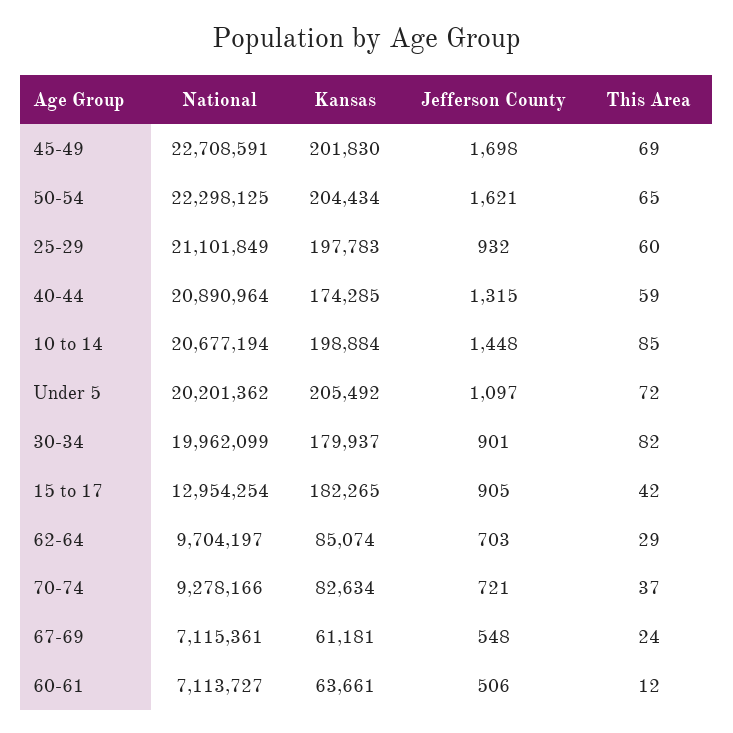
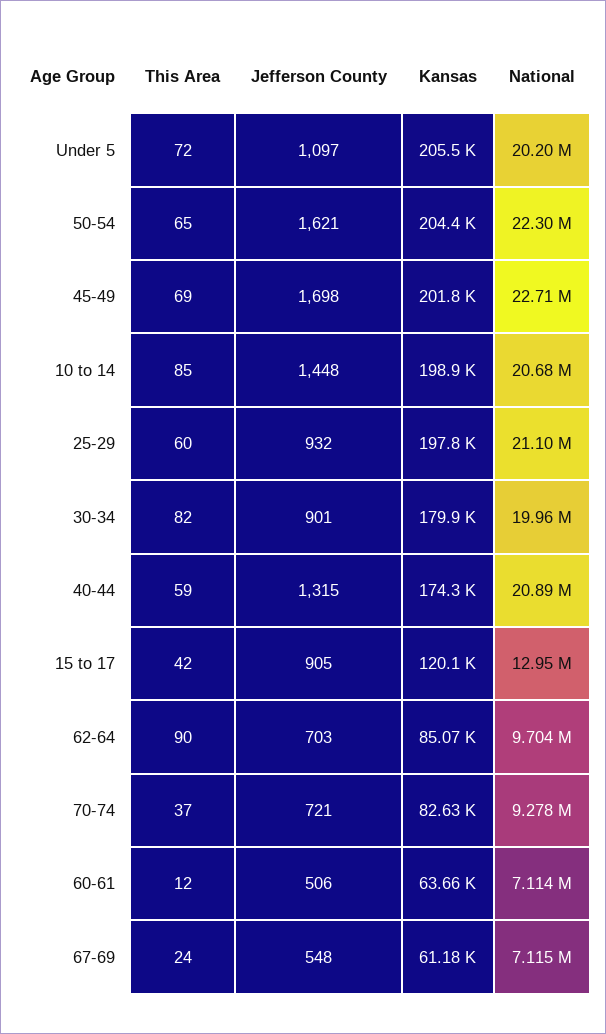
Kansas, 15 to 17: 182265 -> 120100
This Area, 62-64: 29 -> 90

